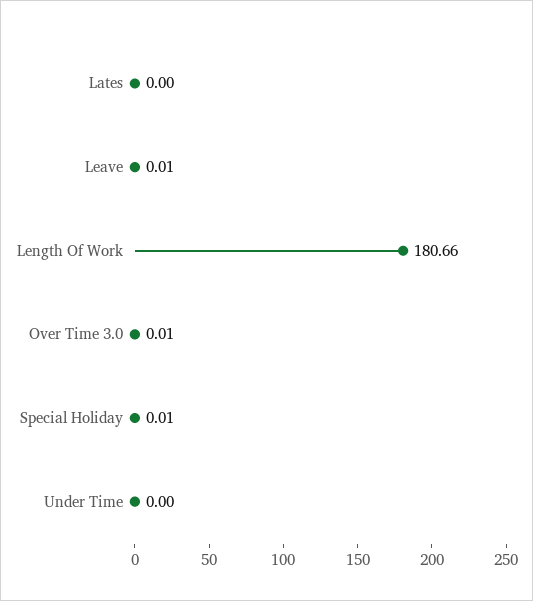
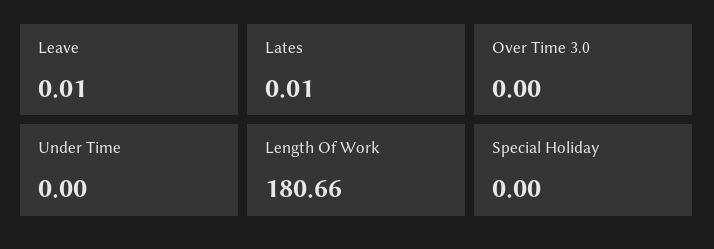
Lates: 0 -> 0.01
Over Time 3.0: 0.01 -> 0
Special Holiday: 0.01 -> 0

